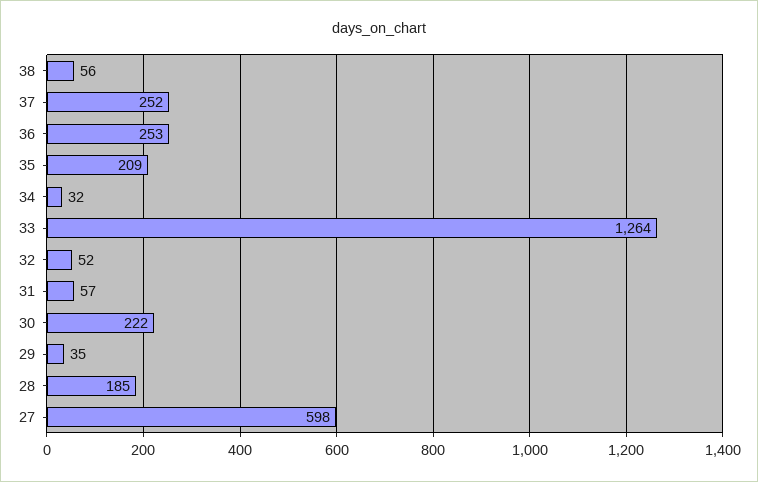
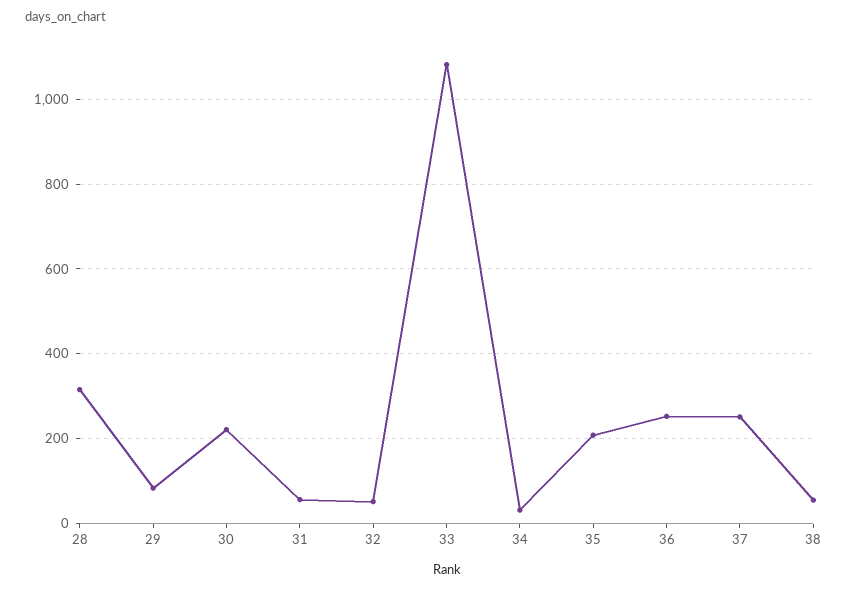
33: 1264 -> 1080
29: 35 -> 80
28: 185 -> 320
27: 598 -> none

